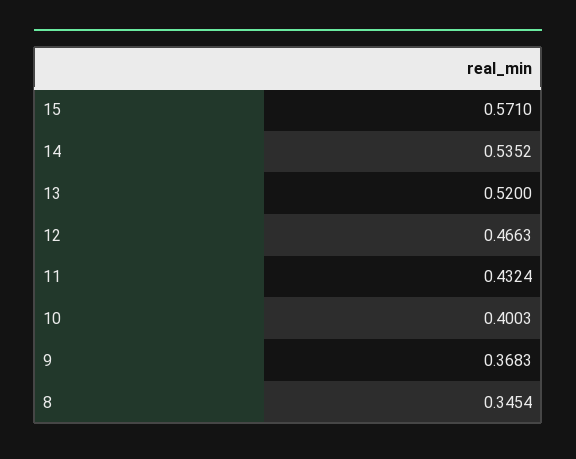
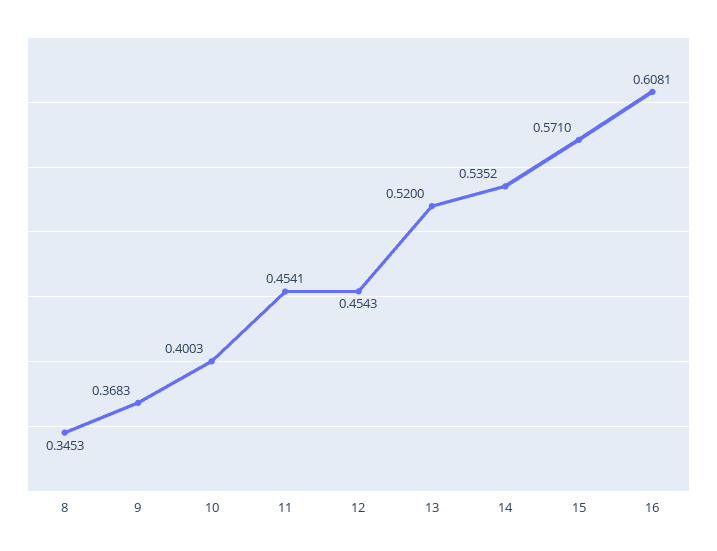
12: 0.4663 -> 0.4543
11: 0.4324 -> 0.4541
8: 0.3454 -> 0.3453
16: none -> 0.6081

